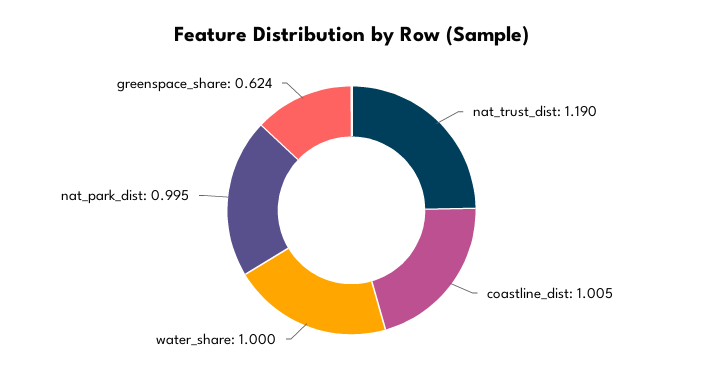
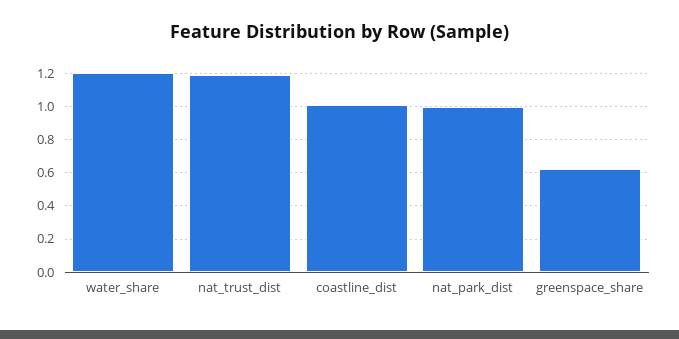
water_share: 1 -> 1.2

